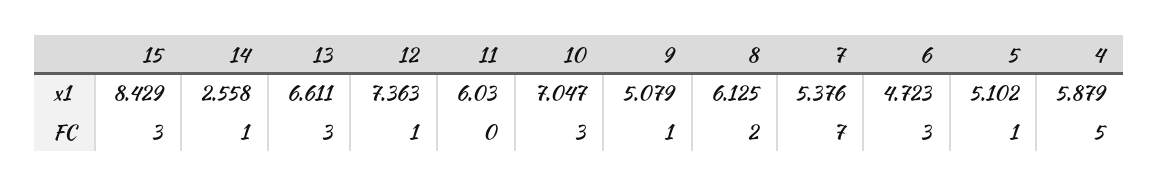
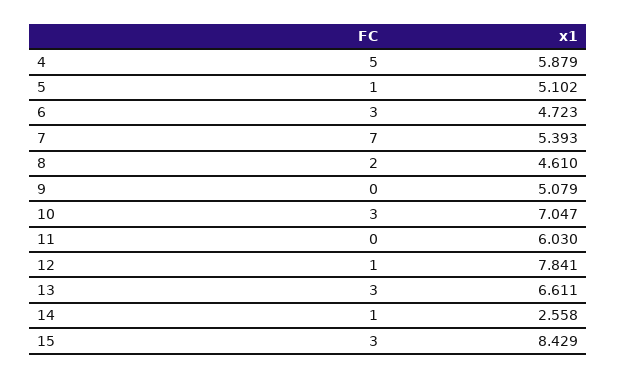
12, x1: 7.363 -> 7.841
8, x1: 6.125 -> 4.61
7, x1: 5.376 -> 5.393
9, FC: 1 -> 0

